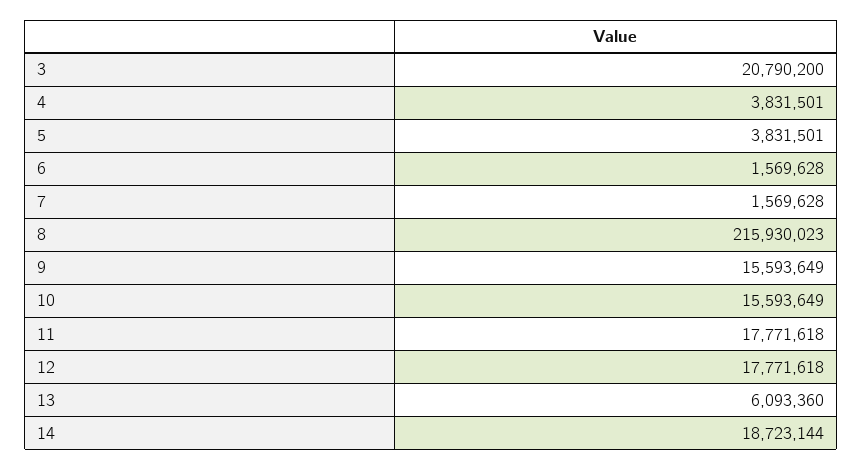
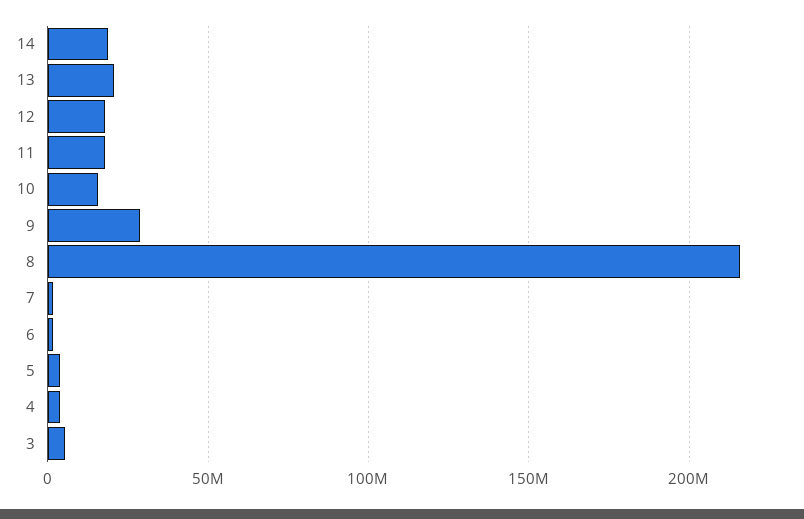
3: 20790200 -> 5000000
9: 15593649 -> 30000000
13: 6093360 -> 20000000

